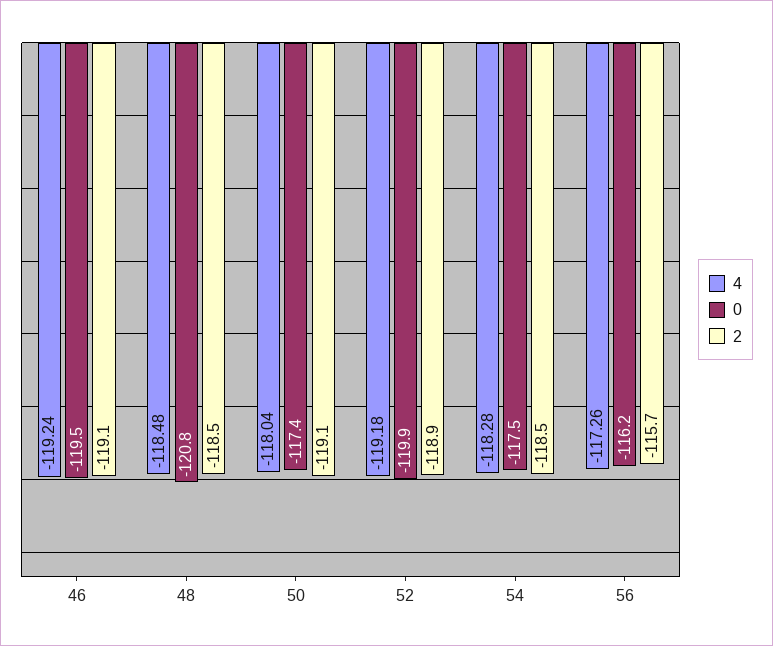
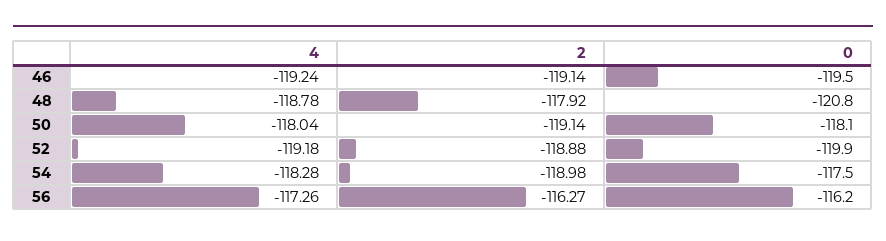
4, 48: -118.48 -> -118.78
2, 48: -118.5 -> -117.92
0, 50: -117.4 -> -118.1
2, 54: -118.5 -> -118.98
2, 56: -115.7 -> -116.27

